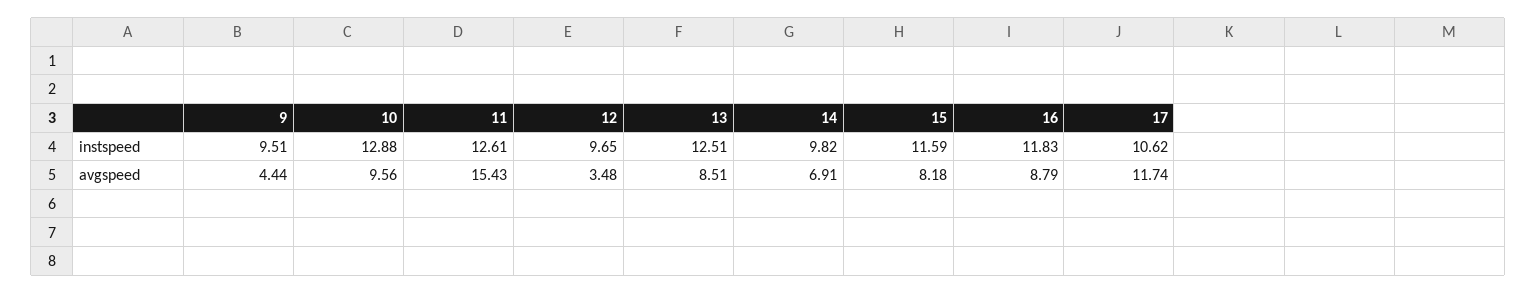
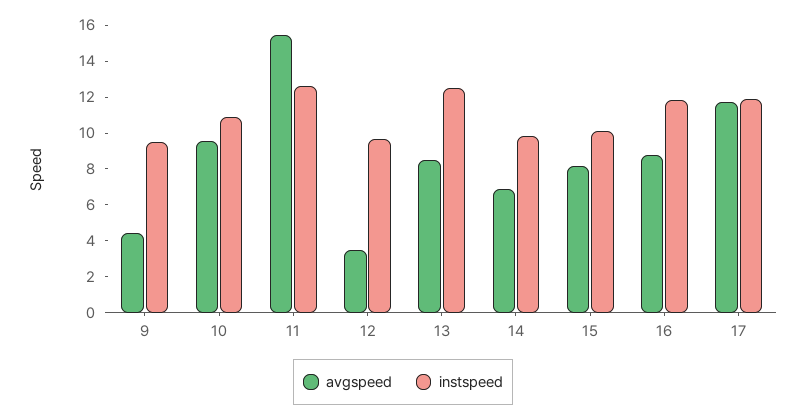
instspeed, 10: 12.88 -> 11
instspeed, 15: 11.59 -> 10
instspeed, 17: 10.62 -> 12

